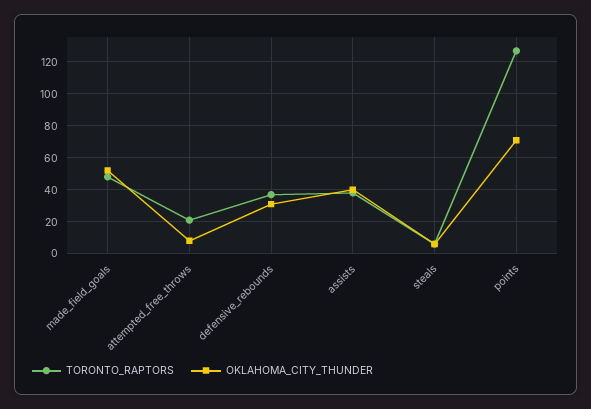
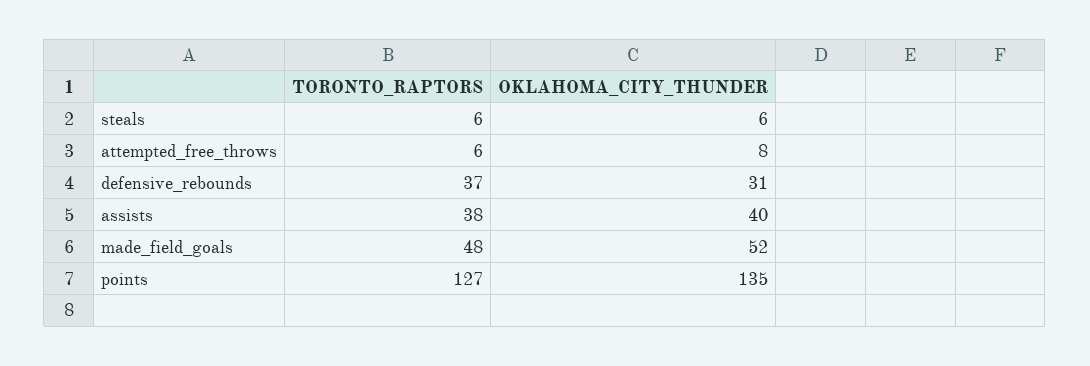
TORONTO_RAPTORS, attempted_free_throws: 20 -> 6
OKLAHOMA_CITY_THUNDER, points: 70 -> 135

